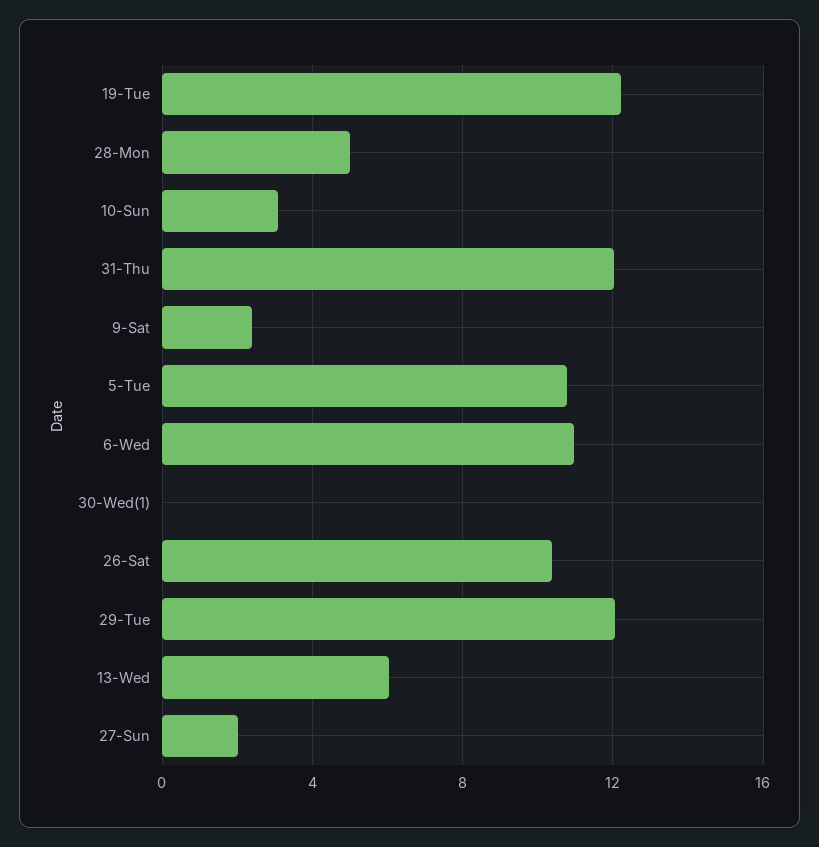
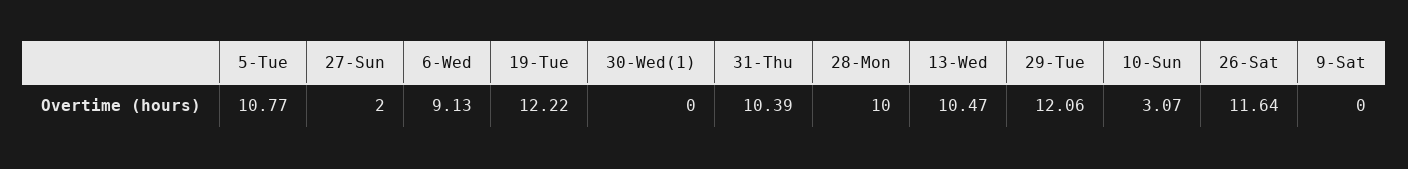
28-Mon: 5 -> 10
31-Thu: 12 -> 10.39
9-Sat: 2.5 -> 0
6-Wed: 11 -> 9.13
26-Sat: 10.5 -> 11.64
13-Wed: 6 -> 10.47

